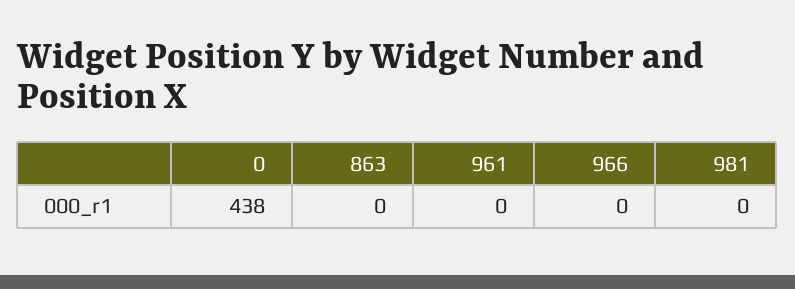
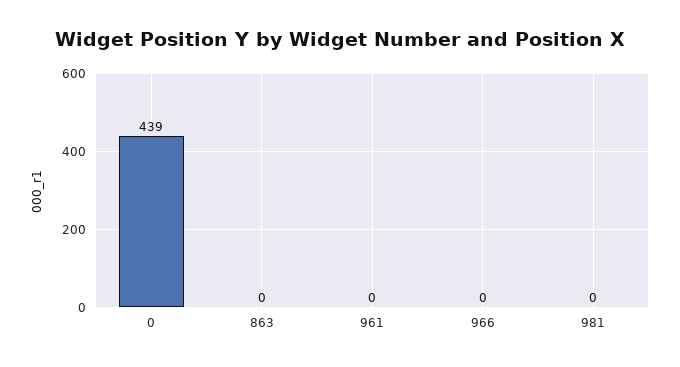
0: 438 -> 439

